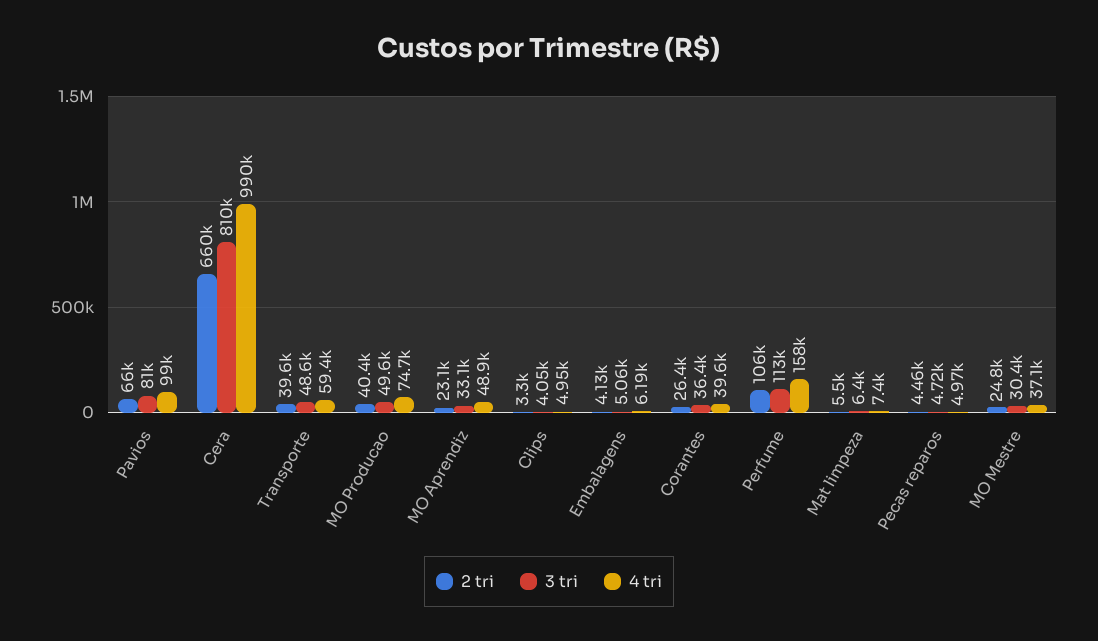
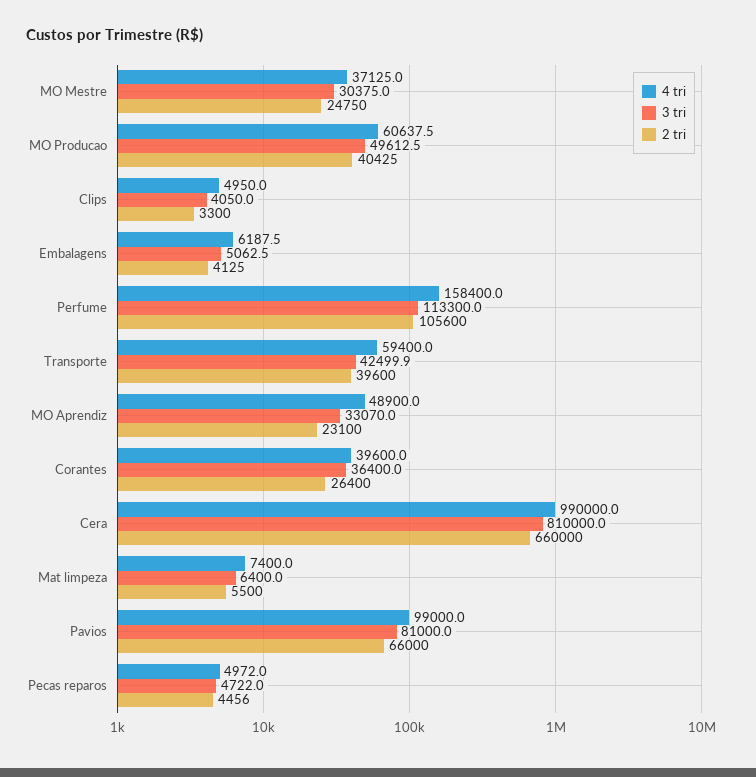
3 tri, Transporte: 48600 -> 42499.9
4 tri, MO Producao: 74700 -> 60637.5

